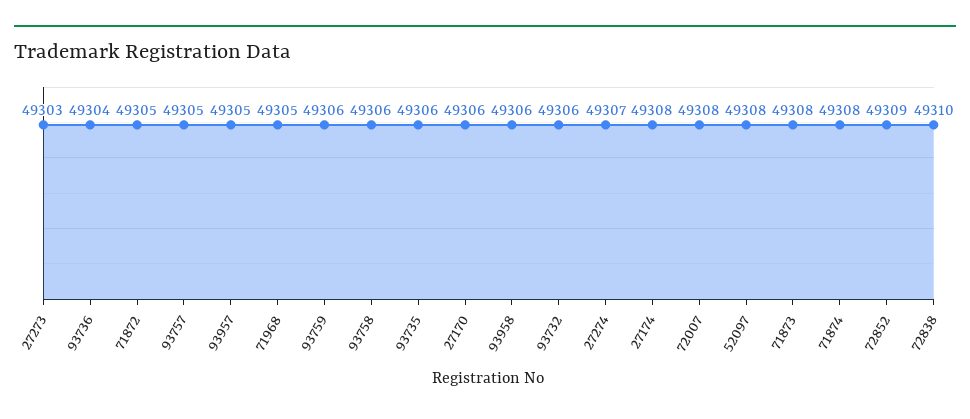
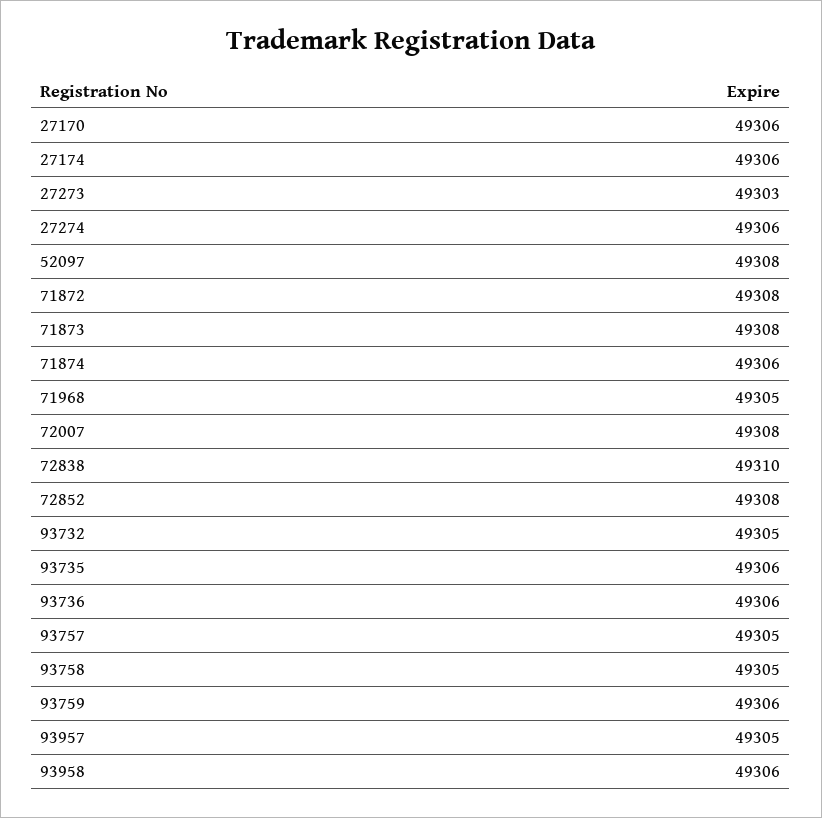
93736: 49304 -> 49306
71872: 49305 -> 49308
93758: 49306 -> 49305
93732: 49306 -> 49305
27274: 49307 -> 49306
27174: 49308 -> 49306
71874: 49308 -> 49306
72852: 49309 -> 49308

